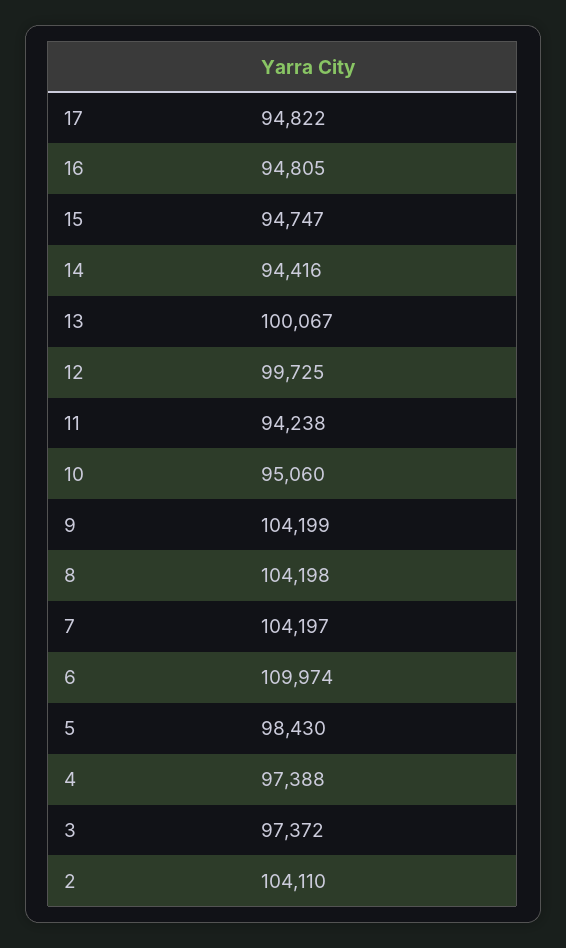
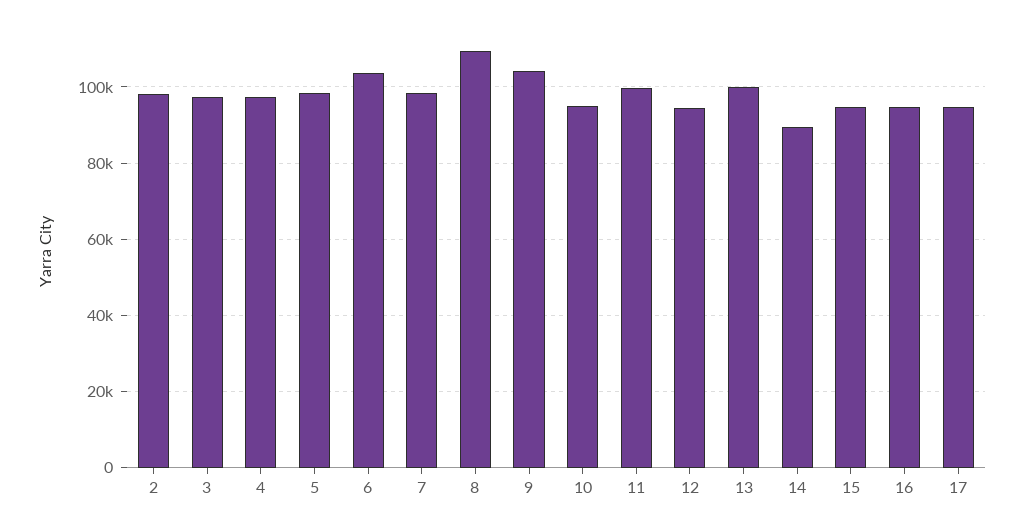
14: 94416 -> 90000
12: 99725 -> 94000
11: 94238 -> 100000
8: 104198 -> 110000
7: 104197 -> 98000
6: 109974 -> 104000
2: 104110 -> 98000

